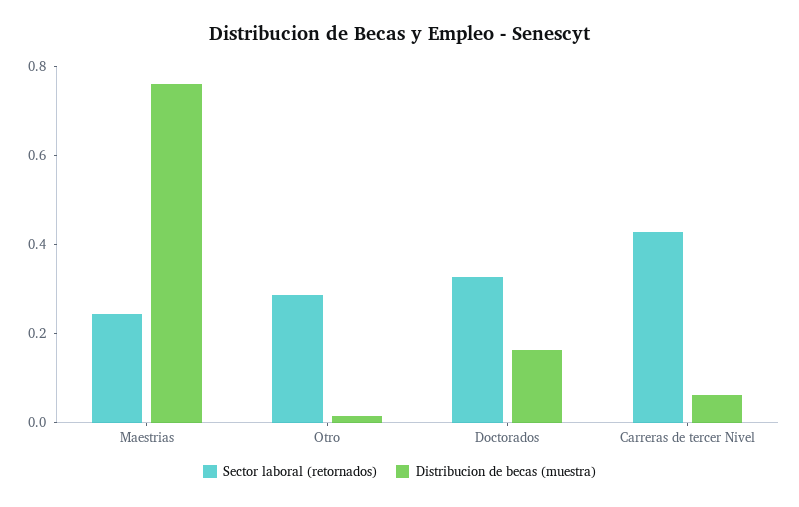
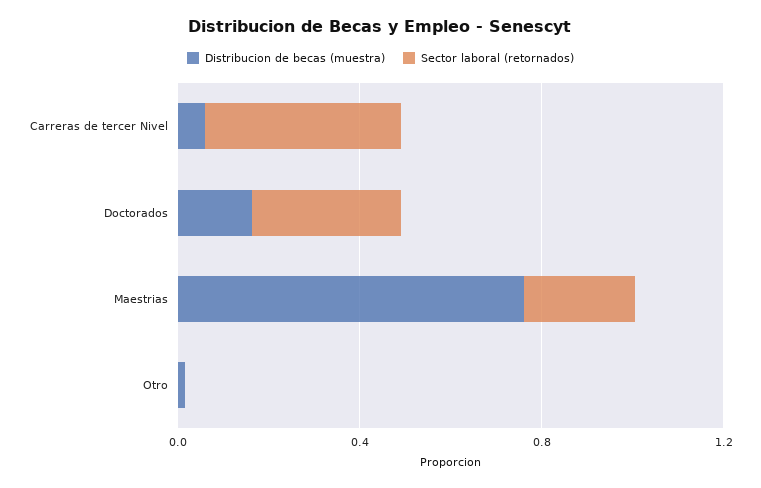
Sector laboral (retornados), Otro: 0.3 -> 0

